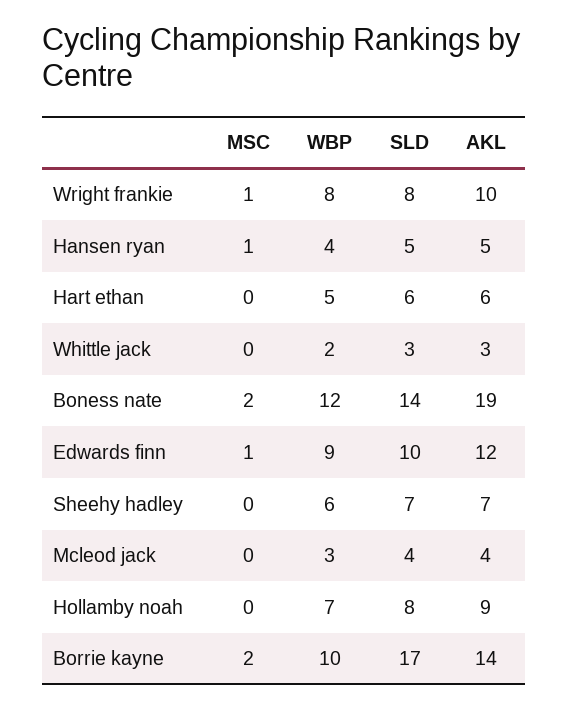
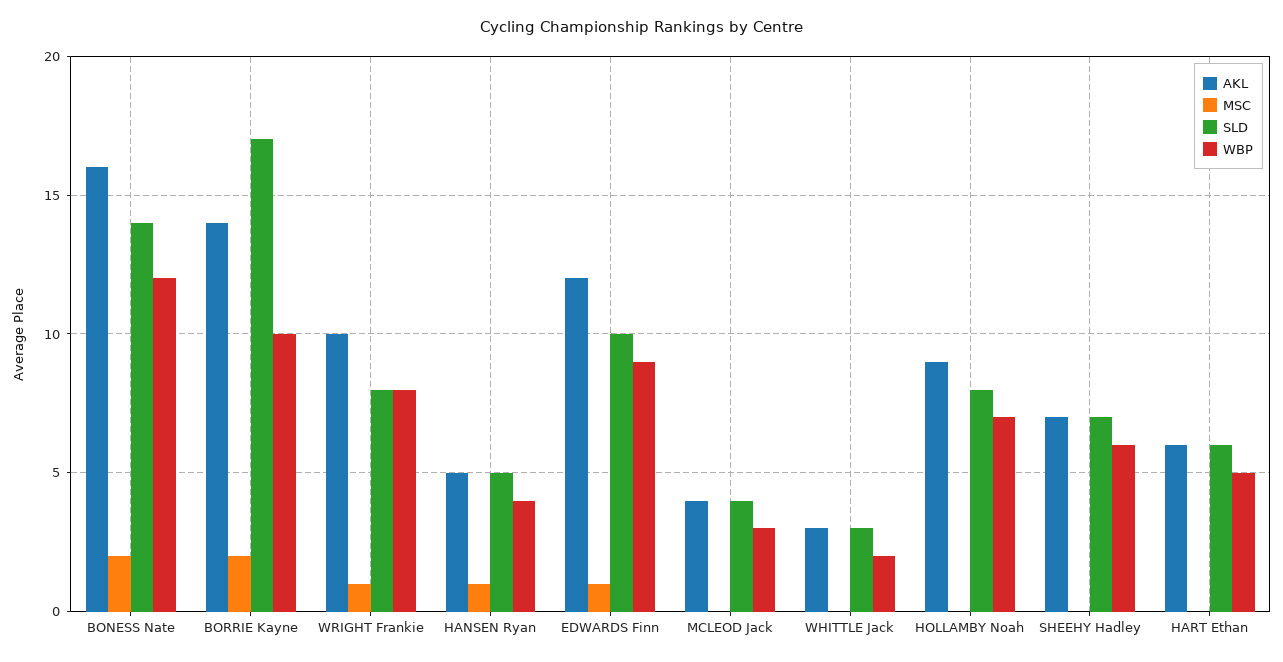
AKL, Boness nate: 19 -> 16

